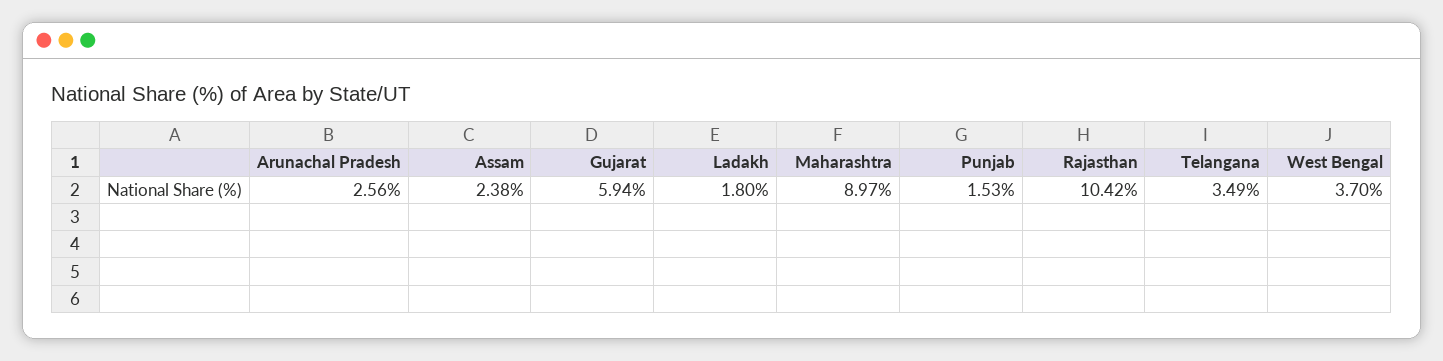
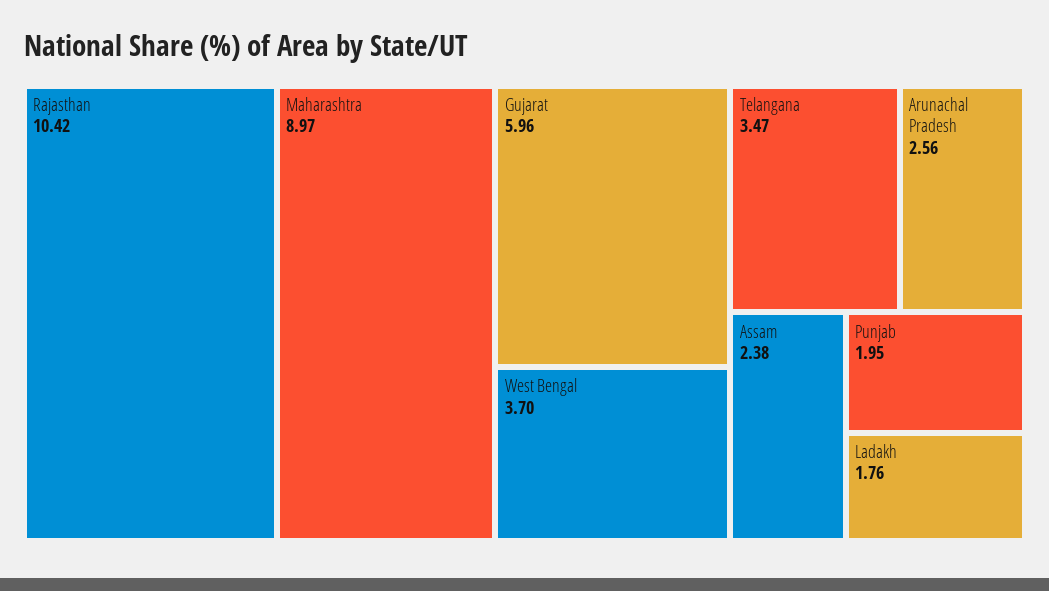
Gujarat: 5.94 -> 5.96
Ladakh: 1.8 -> 1.76
Punjab: 1.53 -> 1.95
Telangana: 3.49 -> 3.47

